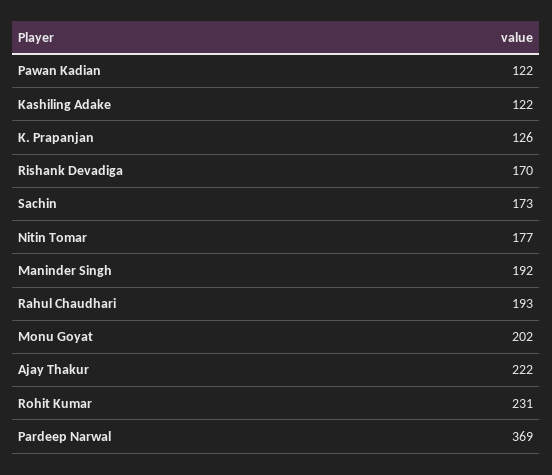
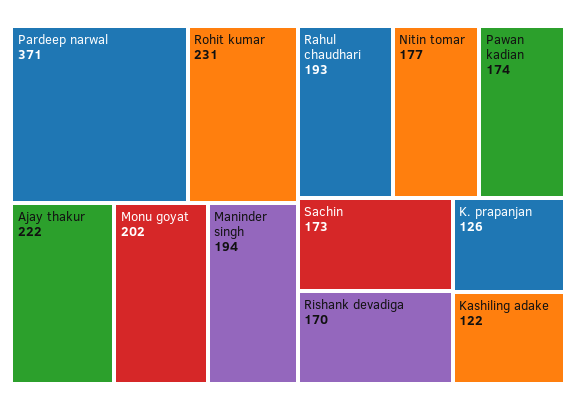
Pawan Kadian: 122 -> 174
Maninder Singh: 192 -> 194
Pardeep Narwal: 369 -> 371

